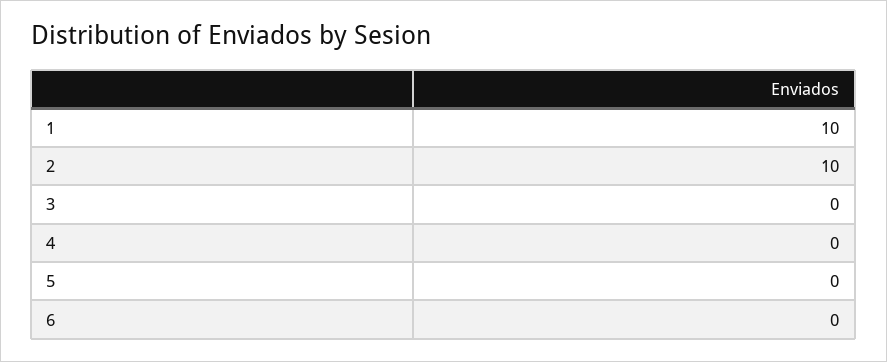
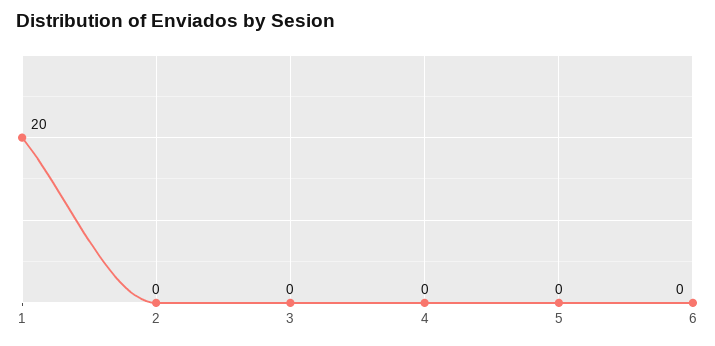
1: 10 -> 20
2: 10 -> 0

